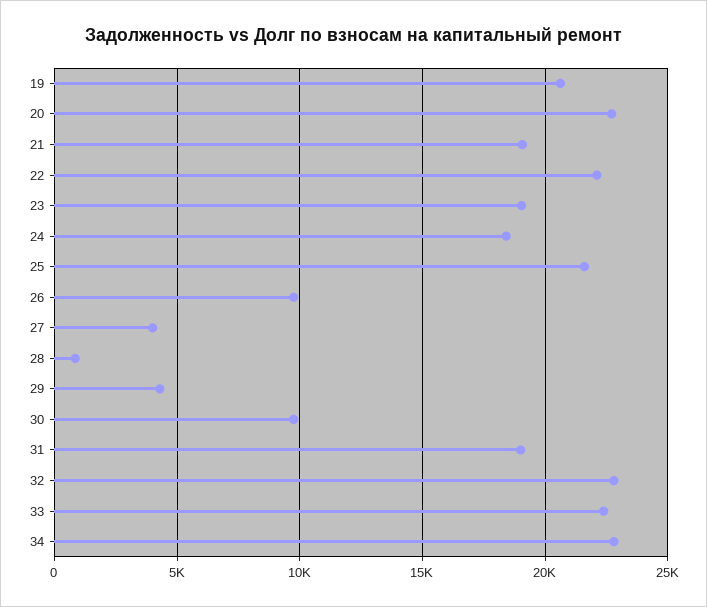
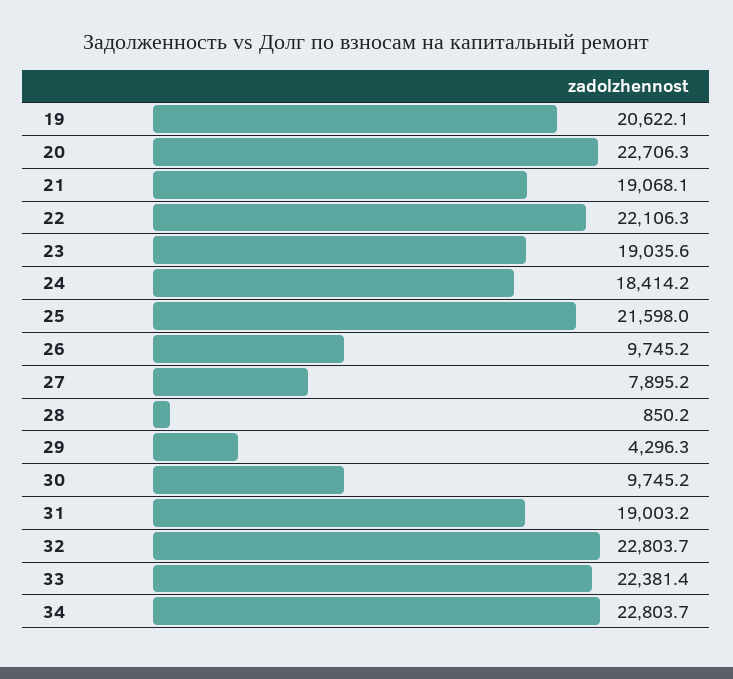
27: 4000 -> 7895.2

